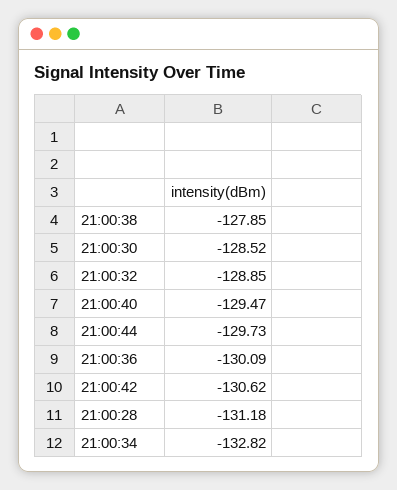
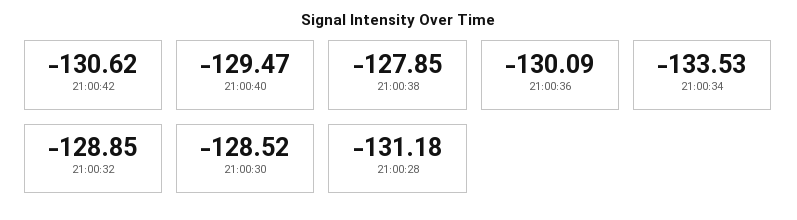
21:00:44: -129.73 -> none
21:00:34: -132.82 -> -133.53

